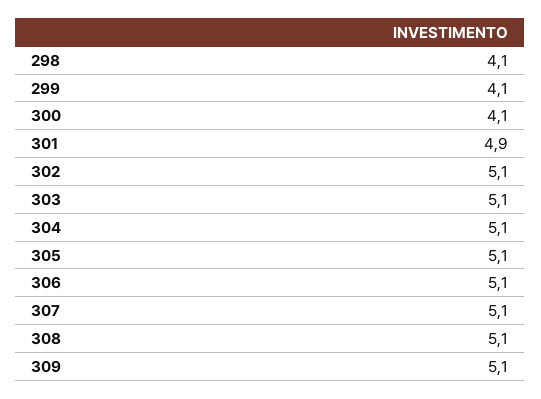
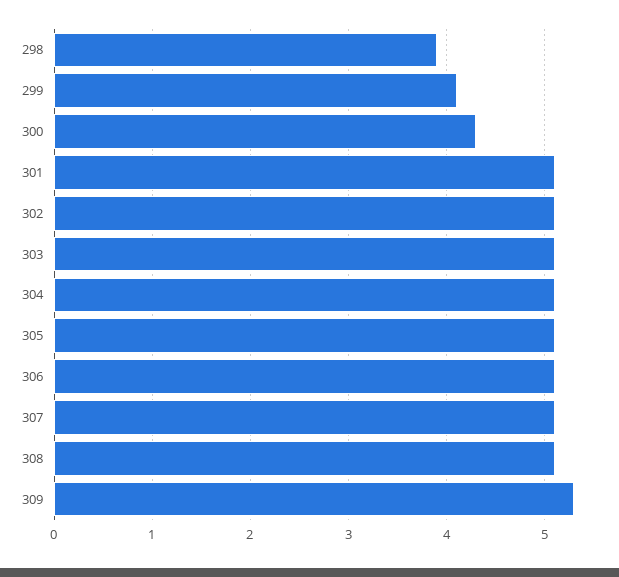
298: 4.1 -> 3.9
300: 4.1 -> 4.3
301: 4.9 -> 5.1
309: 5.1 -> 5.3

